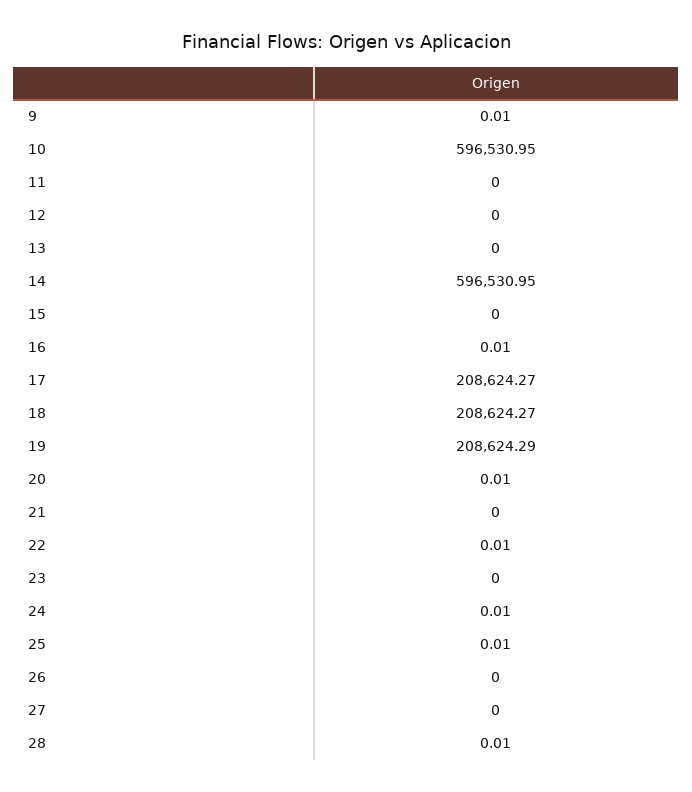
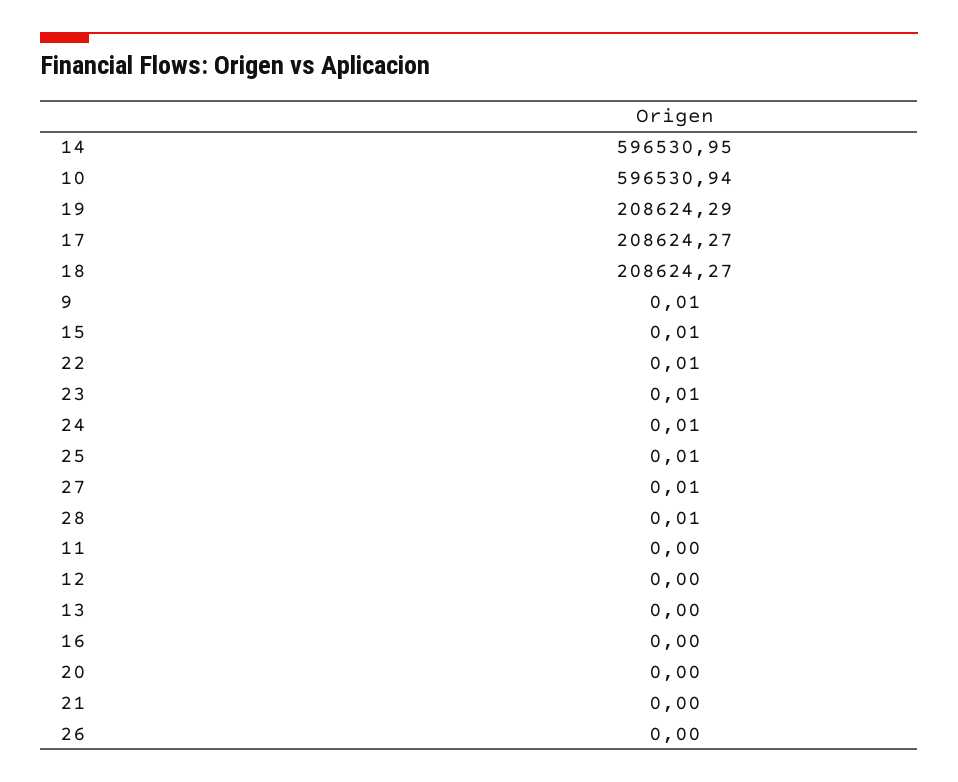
10: 596530.95 -> 596530.94
15: 0 -> 0.01
16: 0.01 -> 0
20: 0.01 -> 0
23: 0 -> 0.01
27: 0 -> 0.01

